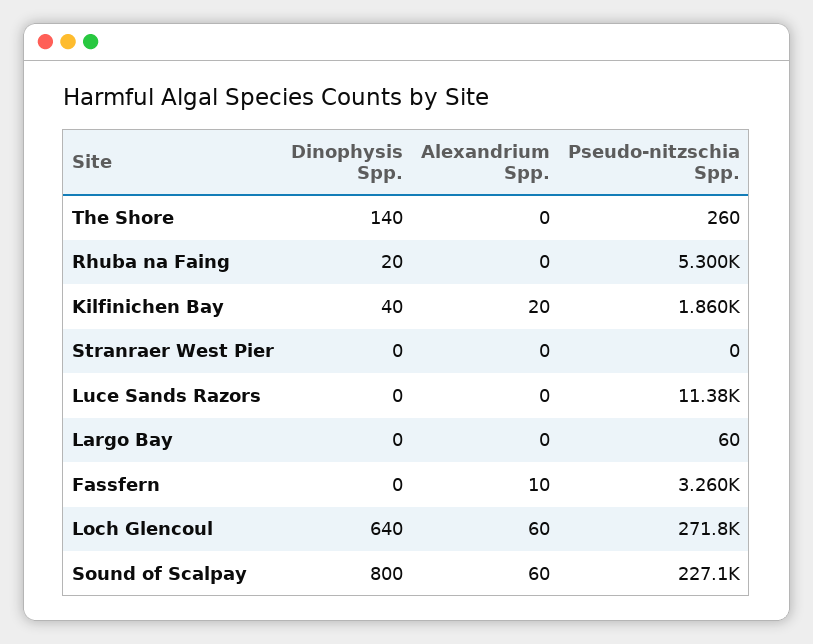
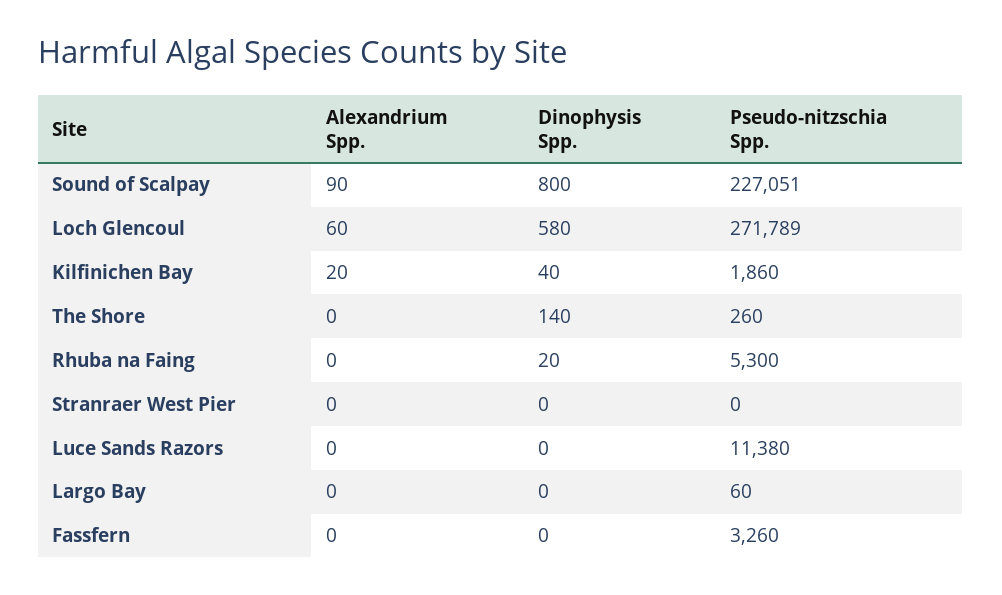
Alexandrium Spp., Fassfern: 10 -> 0
Dinophysis Spp., Loch Glencoul: 640 -> 580
Alexandrium Spp., Sound of Scalpay: 60 -> 90

